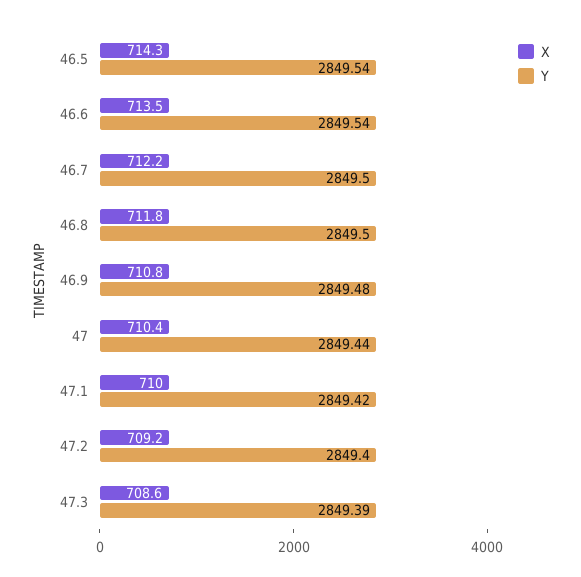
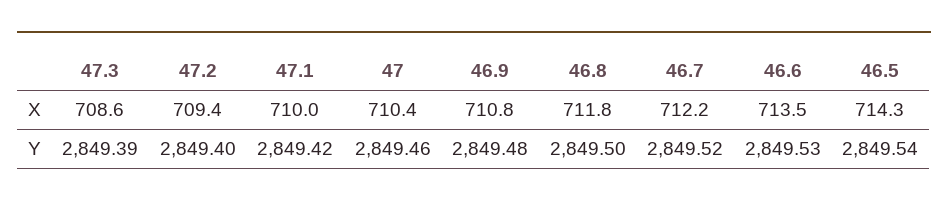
Y, 46.6: 2849.54 -> 2849.53
Y, 46.7: 2849.5 -> 2849.52
Y, 47: 2849.44 -> 2849.46
X, 47.2: 709.2 -> 709.4

